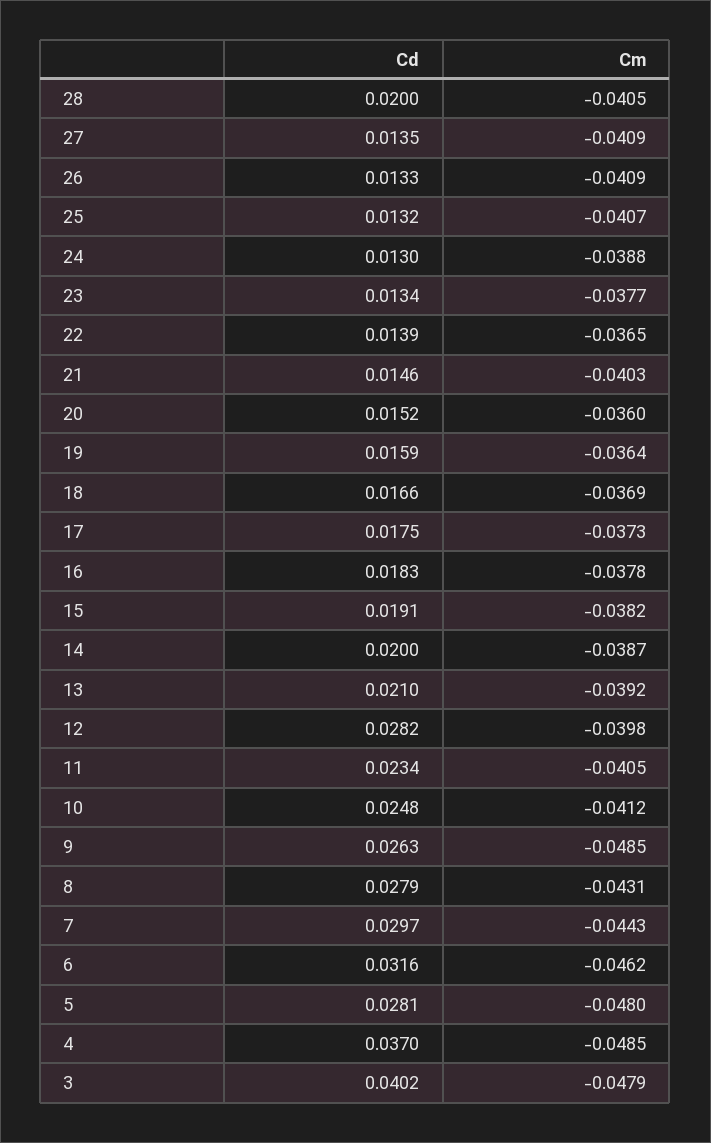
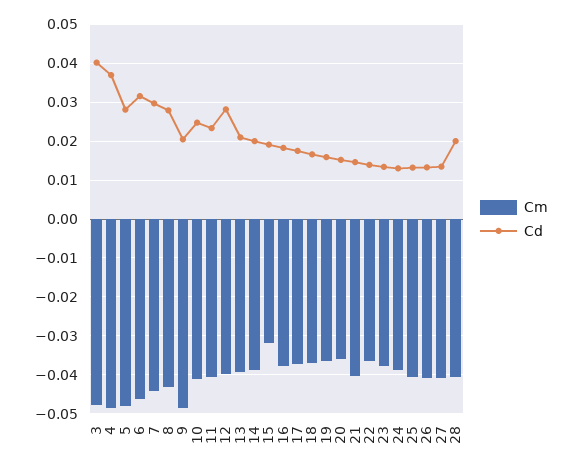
Cm, 15: -0.0382 -> -0.032
Cd, 9: 0.0263 -> 0.02

